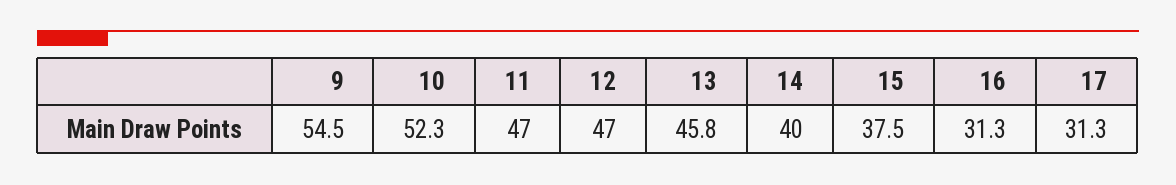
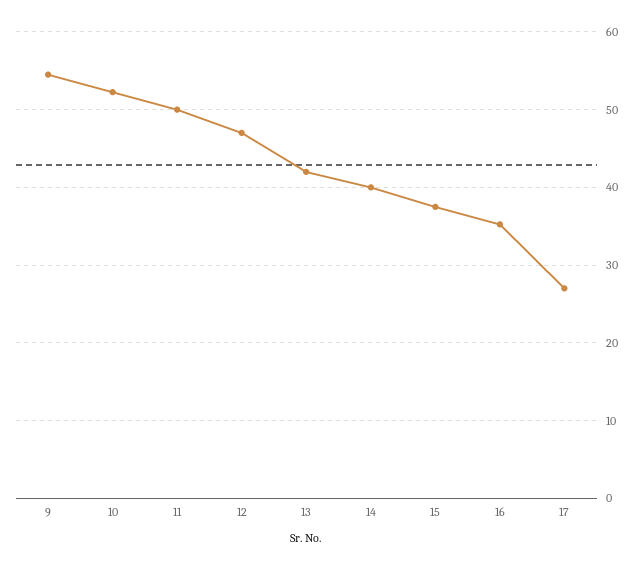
11: 47 -> 50
13: 45.8 -> 42
16: 31.3 -> 35
17: 31.3 -> 27

